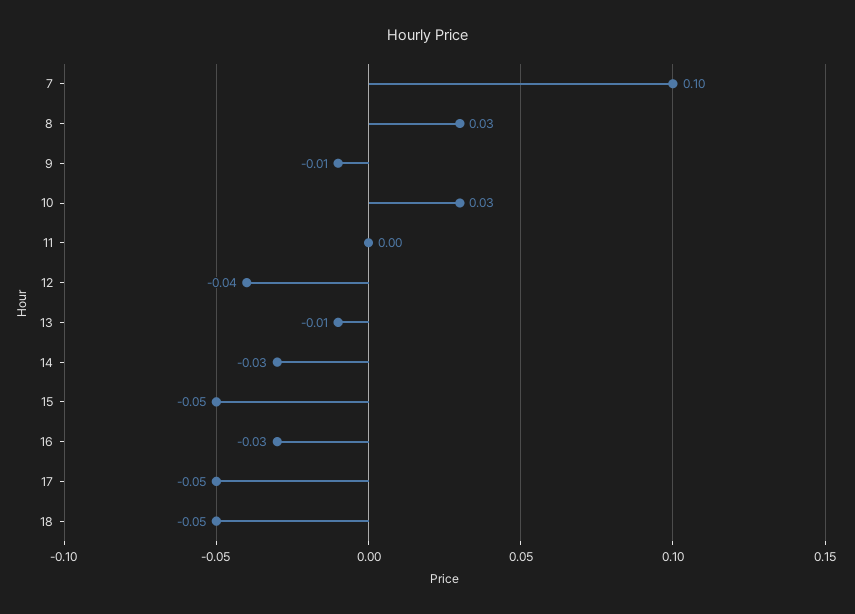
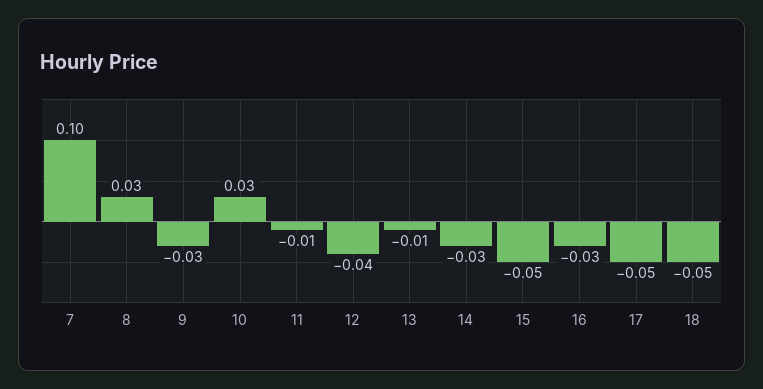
9: -0.01 -> -0.03
11: 0 -> -0.01

